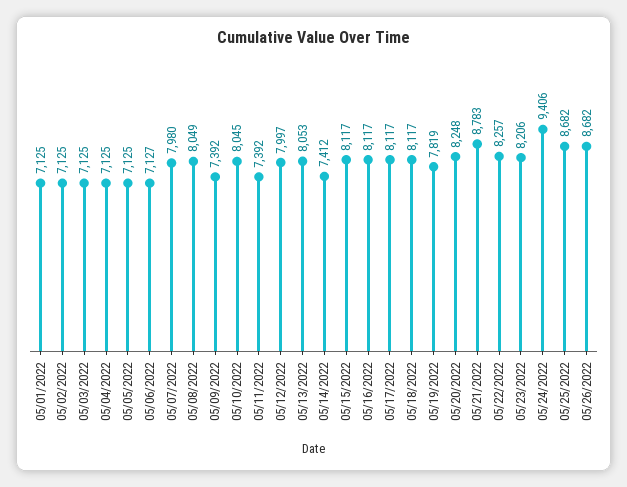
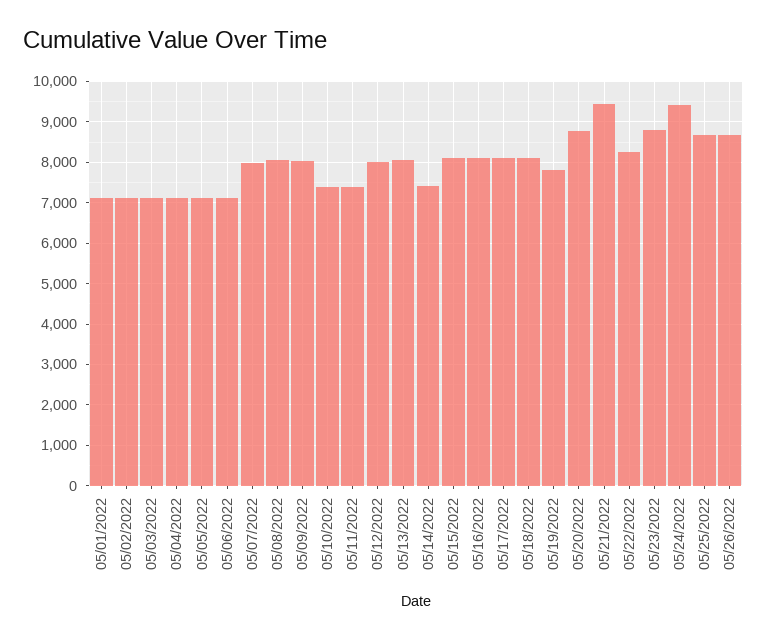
05/09/2022: 7392 -> 8000
05/10/2022: 8045 -> 7400
05/20/2022: 8248 -> 8800
05/21/2022: 8783 -> 9400
05/23/2022: 8206 -> 8800

